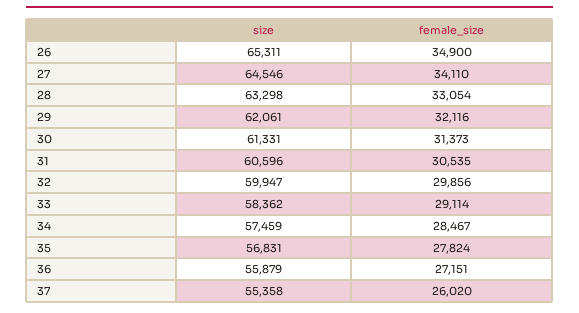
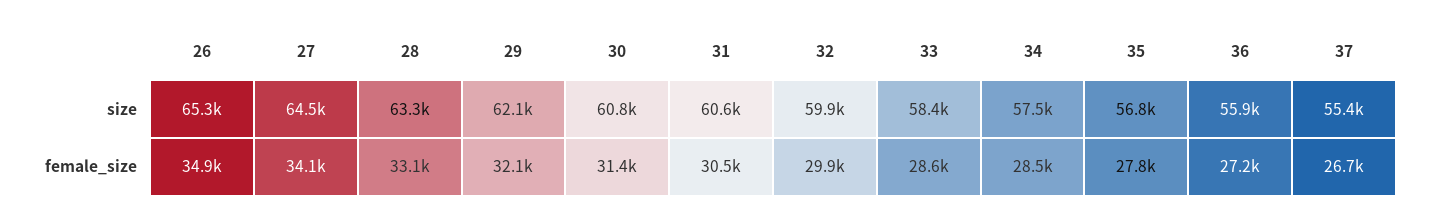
size, 30: 61331 -> 60800
female_size, 33: 29114 -> 28600
female_size, 37: 26020 -> 26700

